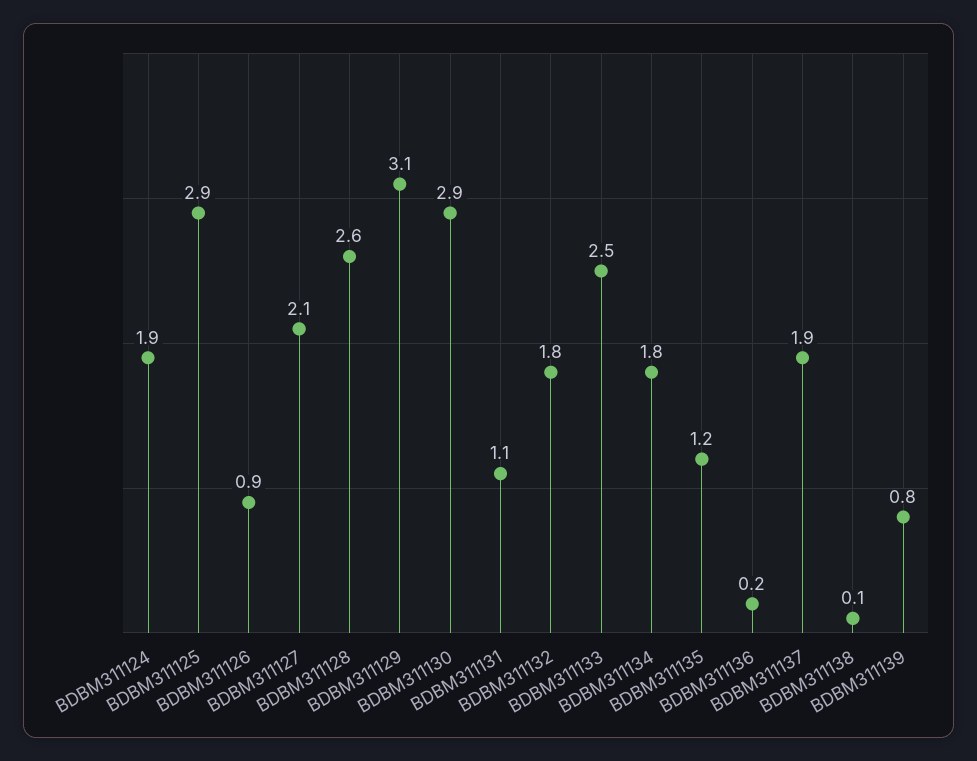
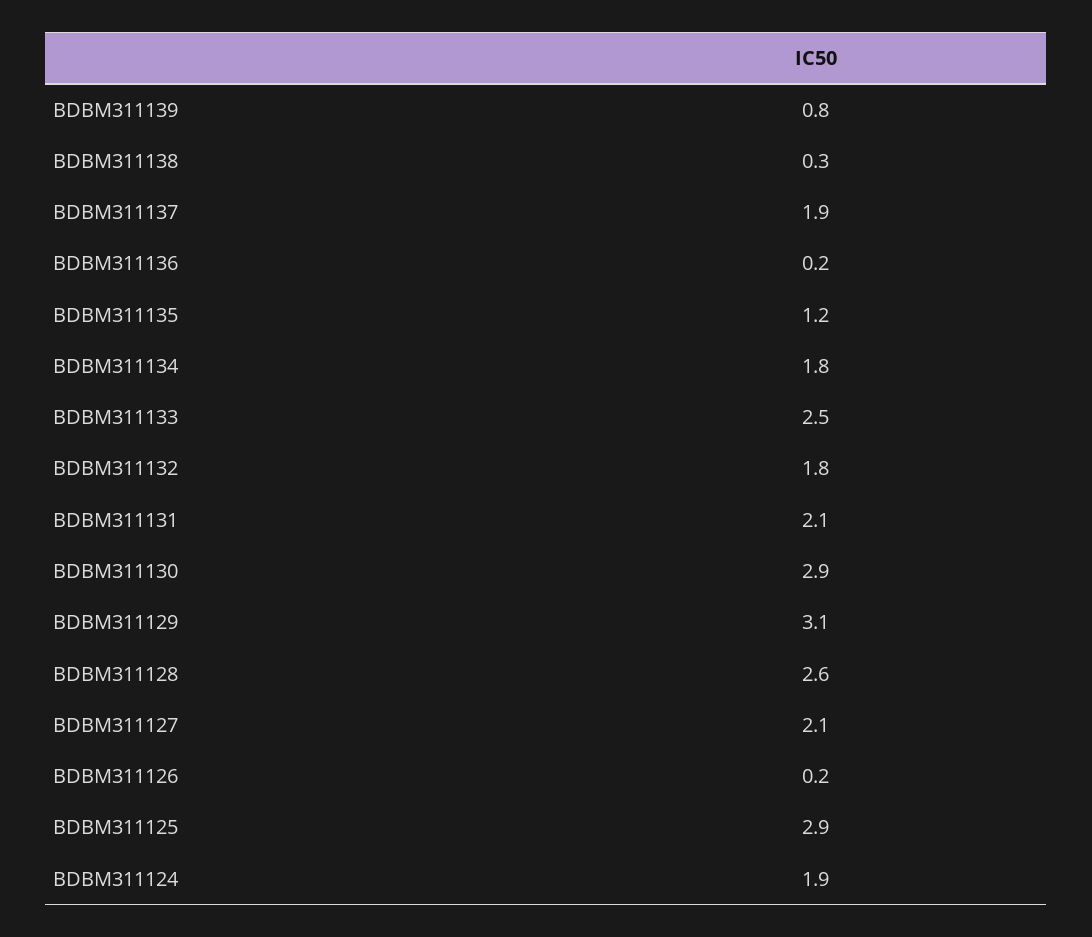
BDBM311126: 0.9 -> 0.2
BDBM311131: 1.1 -> 2.1
BDBM311138: 0.1 -> 0.3

